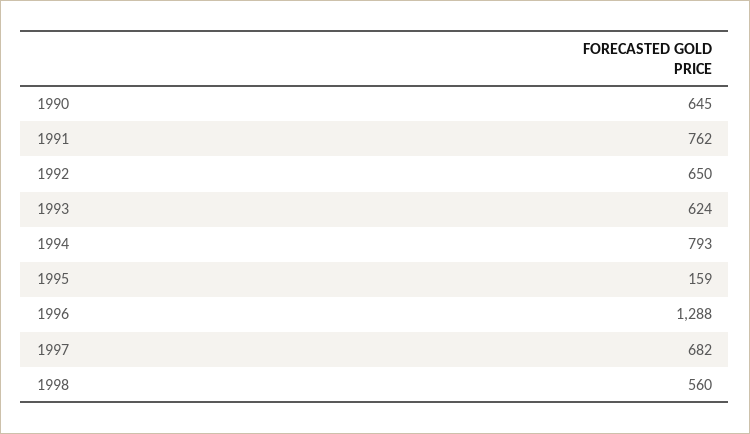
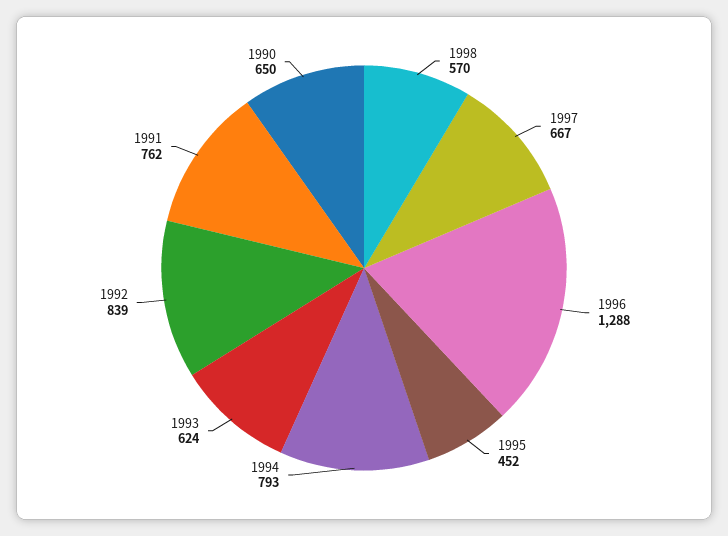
1990: 645 -> 650
1992: 650 -> 839
1995: 159 -> 452
1997: 682 -> 667
1998: 560 -> 570

